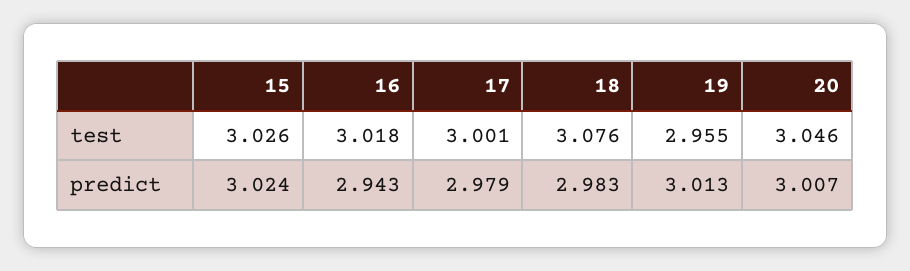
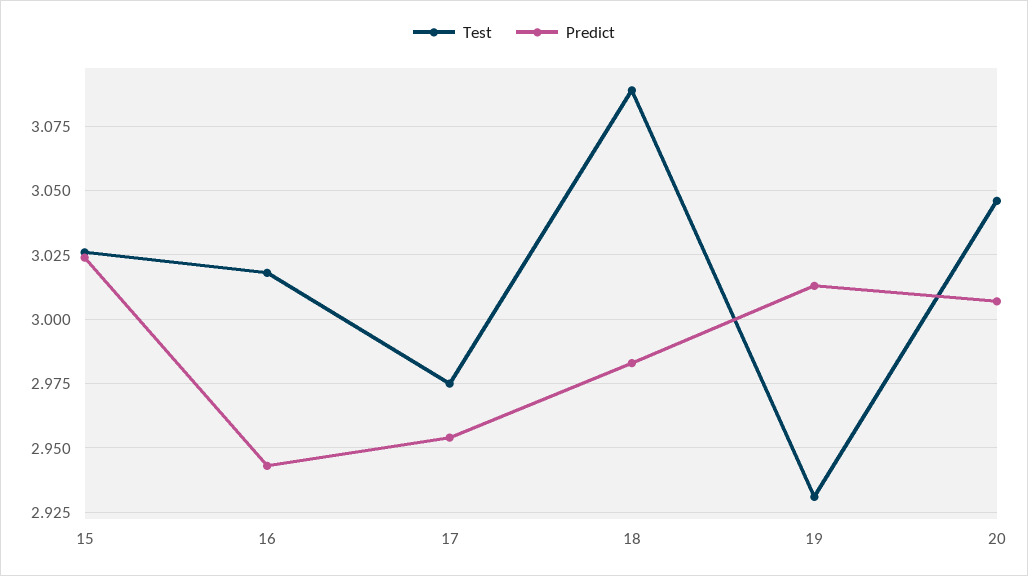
test, 17: 3.001 -> 2.975
test, 18: 3.076 -> 3.09
test, 19: 2.955 -> 2.93
predict, 17: 2.979 -> 2.955

